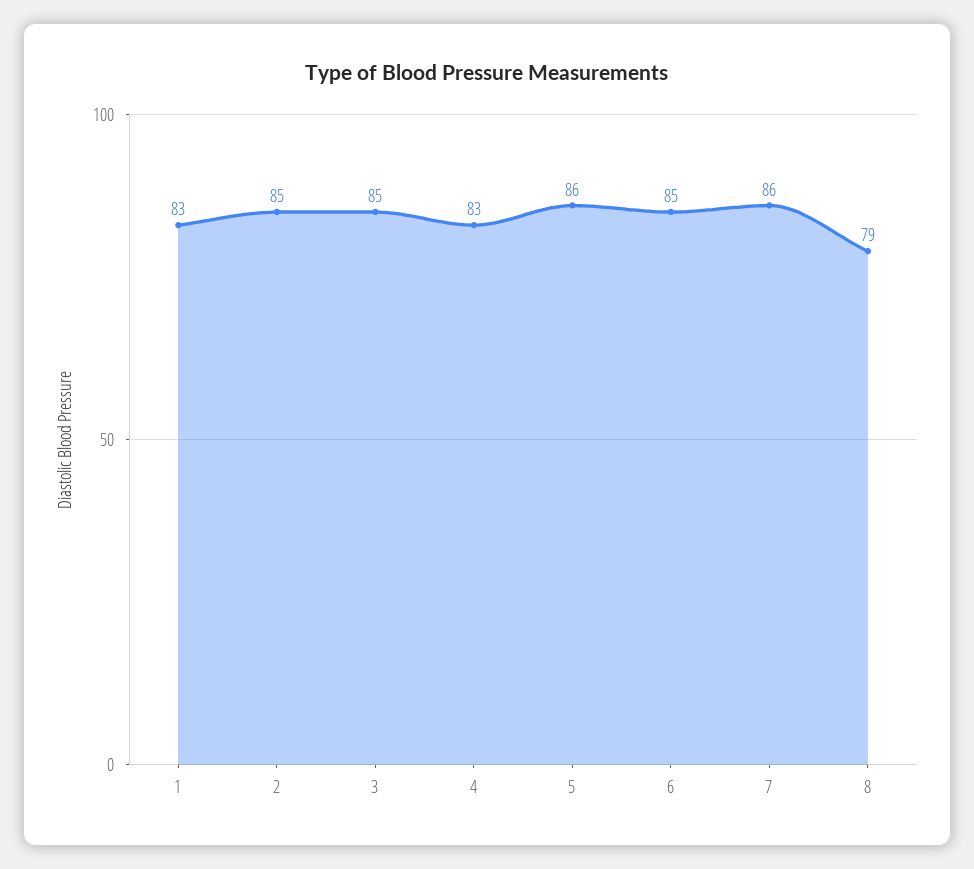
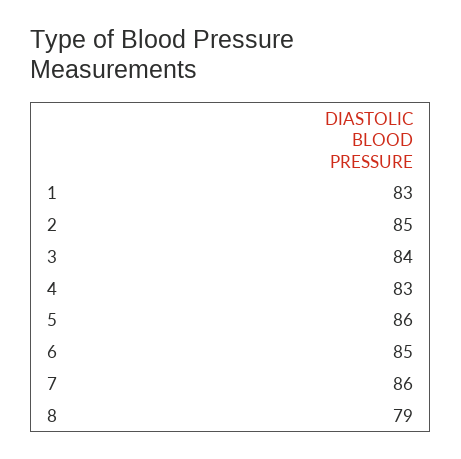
3: 85 -> 84

